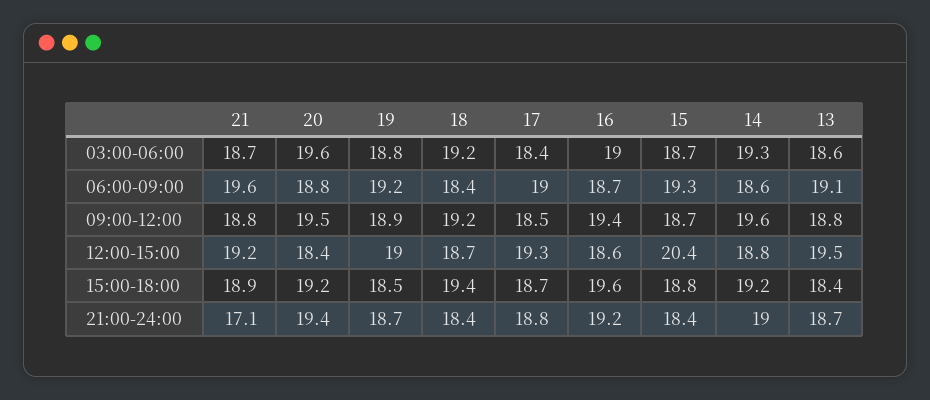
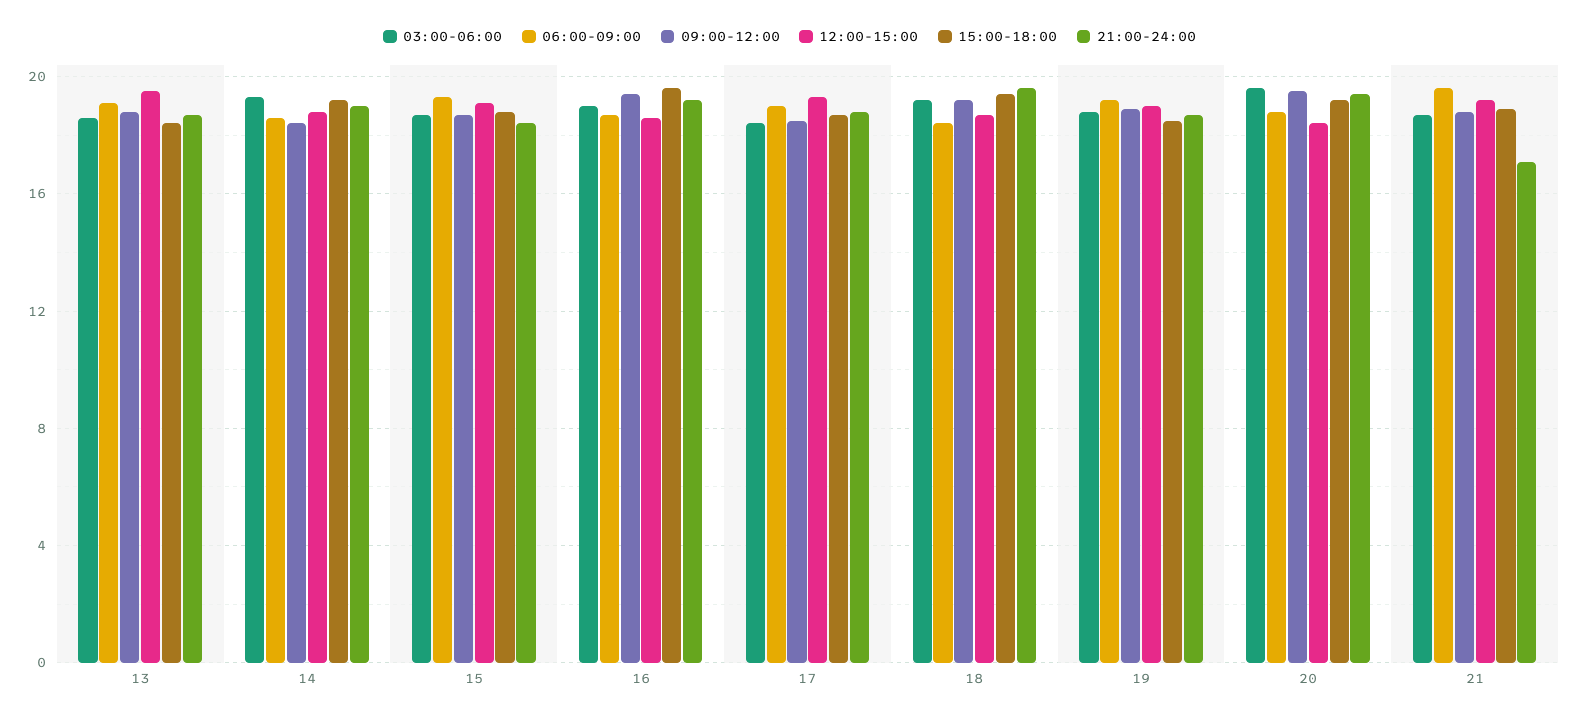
09:00-12:00, 14: 19.6 -> 18.5
12:00-15:00, 15: 20.4 -> 19
21:00-24:00, 18: 18.4 -> 19.5

